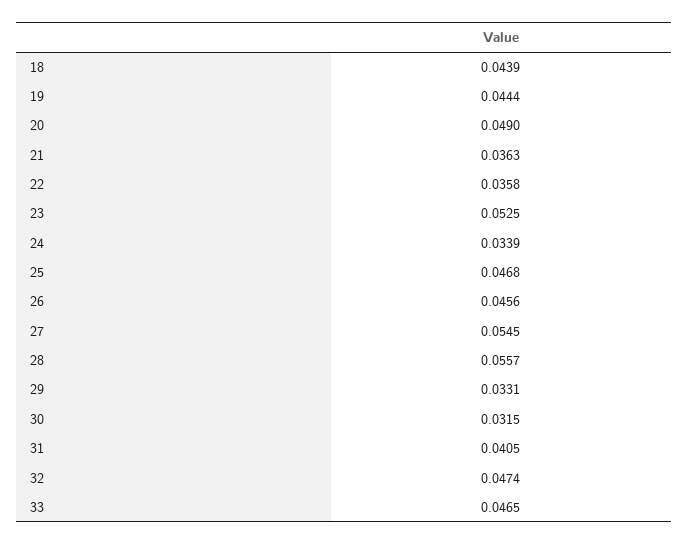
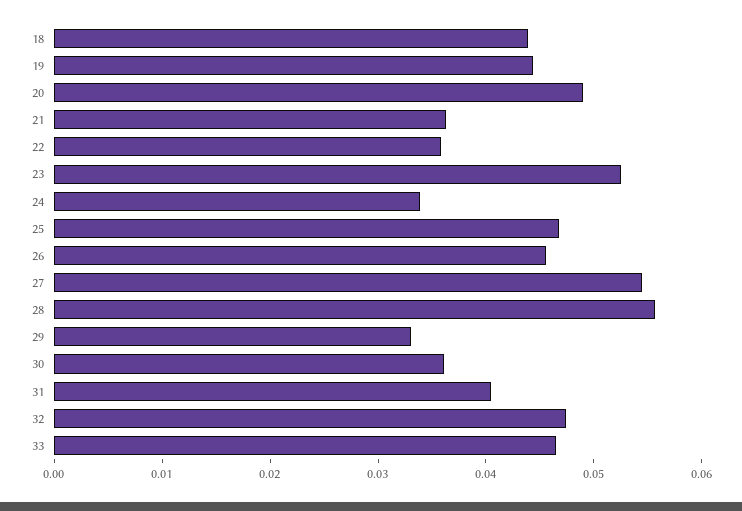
30: 0.0315 -> 0.036

